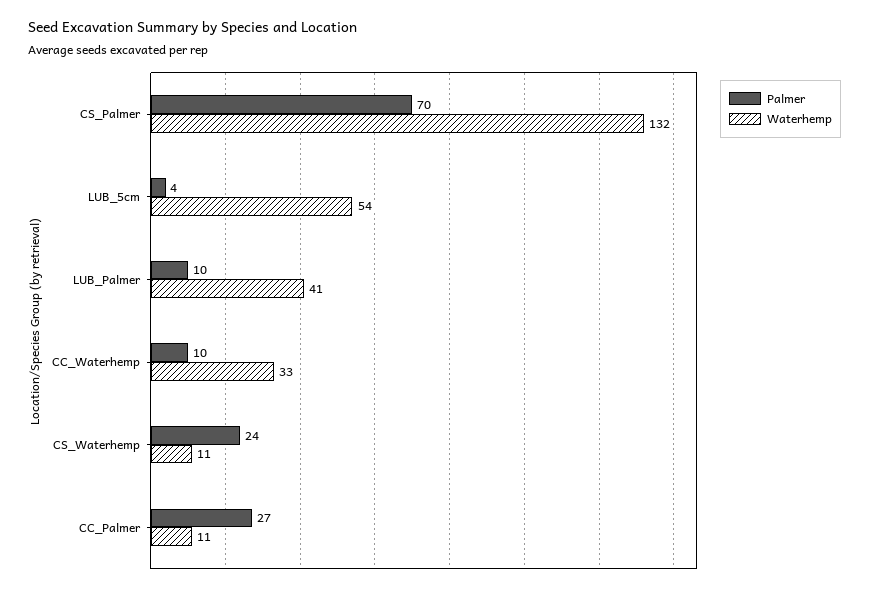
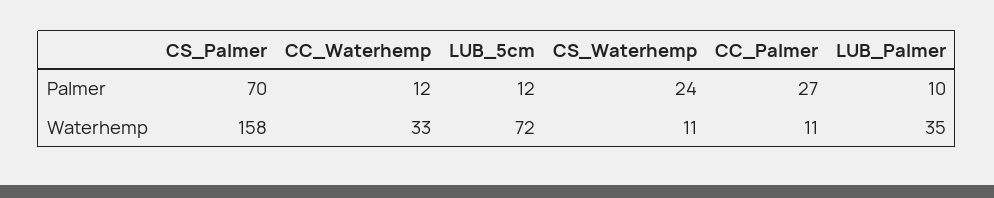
Waterhemp, CS_Palmer: 132 -> 158
Palmer, LUB_5cm: 4 -> 12
Waterhemp, LUB_5cm: 54 -> 72
Waterhemp, LUB_Palmer: 41 -> 35
Palmer, CC_Waterhemp: 10 -> 12

